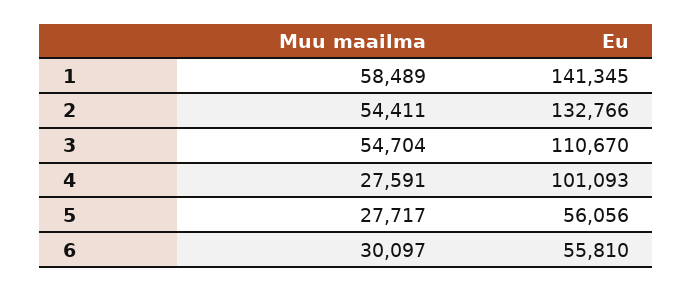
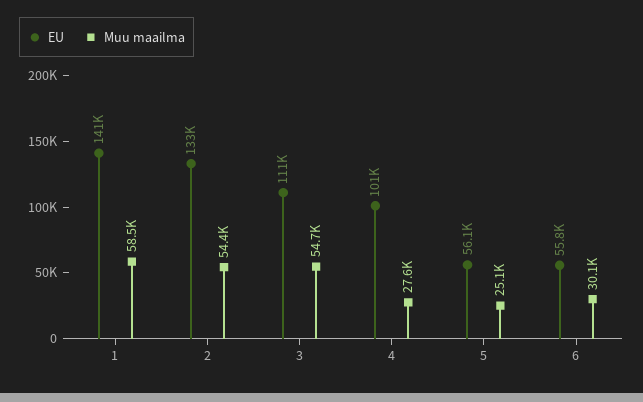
Muu maailma, 5: 27717 -> 25100

